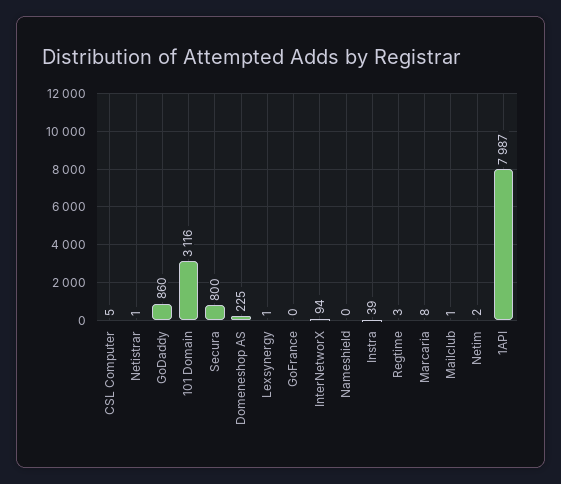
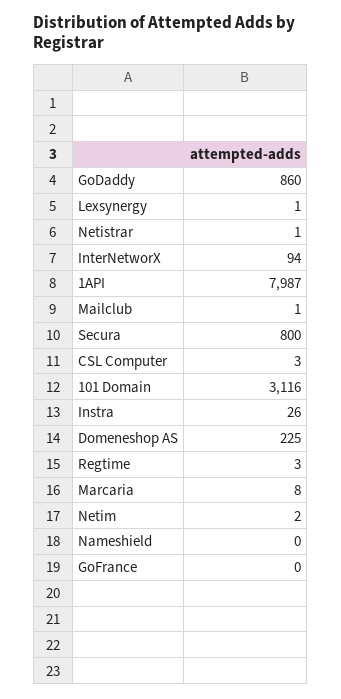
CSL Computer: 5 -> 3
Instra: 39 -> 26

